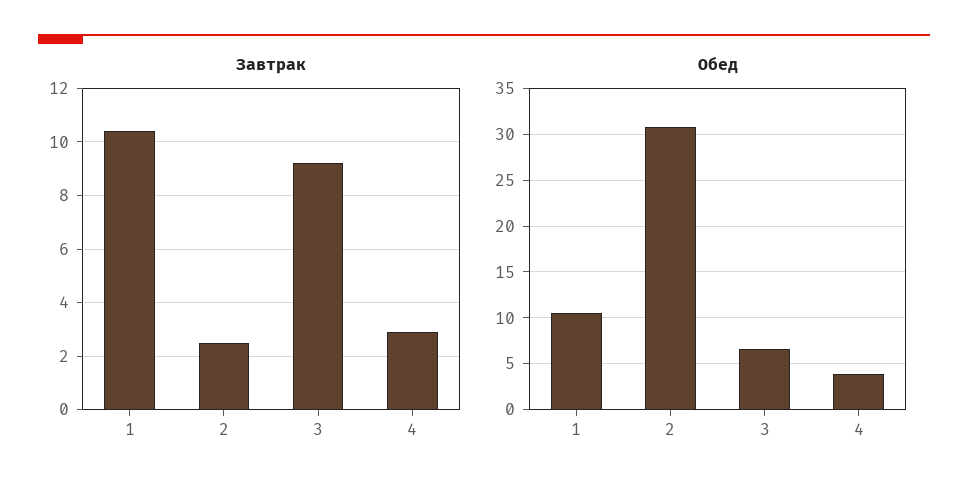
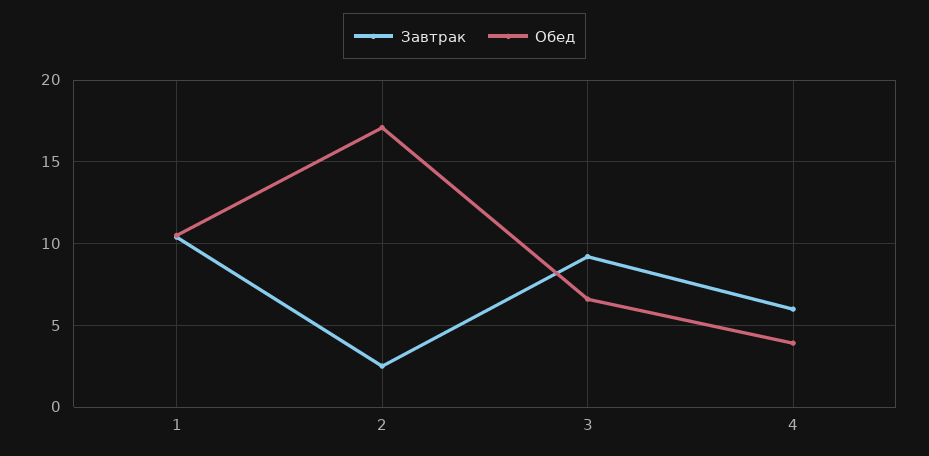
Завтрак, 4: 3 -> 6
Обед, 2: 31 -> 17

